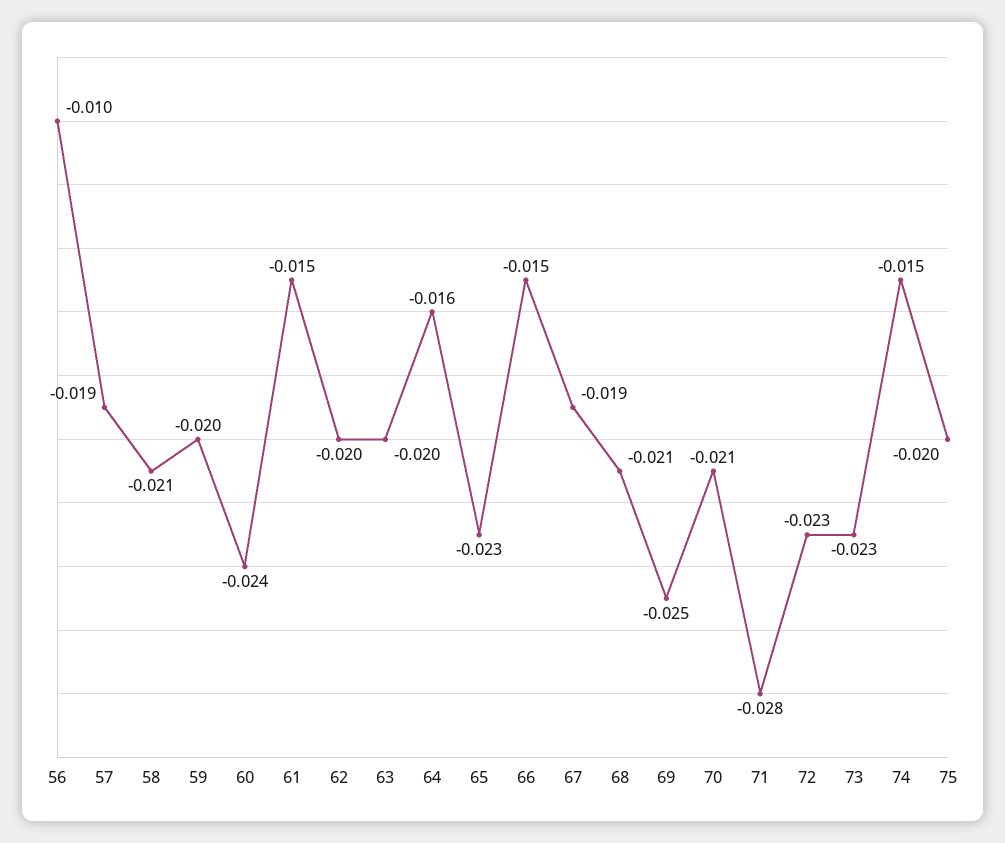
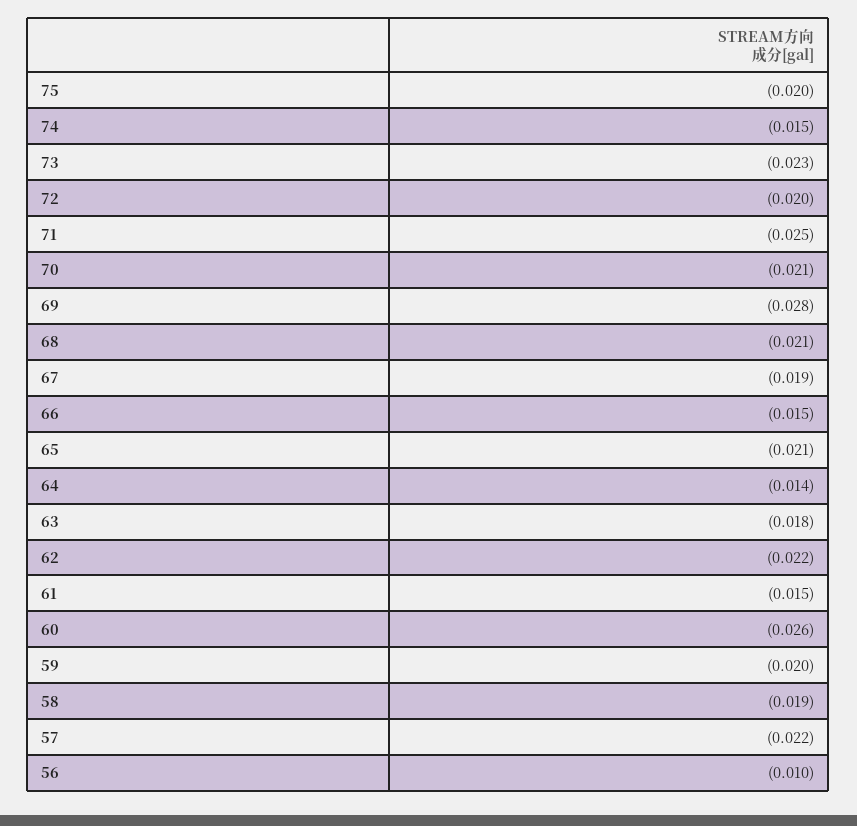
57: -0.019 -> -0.022
58: -0.021 -> -0.019
60: -0.024 -> -0.026
62: -0.02 -> -0.022
63: -0.02 -> -0.018
64: -0.016 -> -0.014
65: -0.023 -> -0.021
69: -0.025 -> -0.028
71: -0.028 -> -0.025
72: -0.023 -> -0.02

